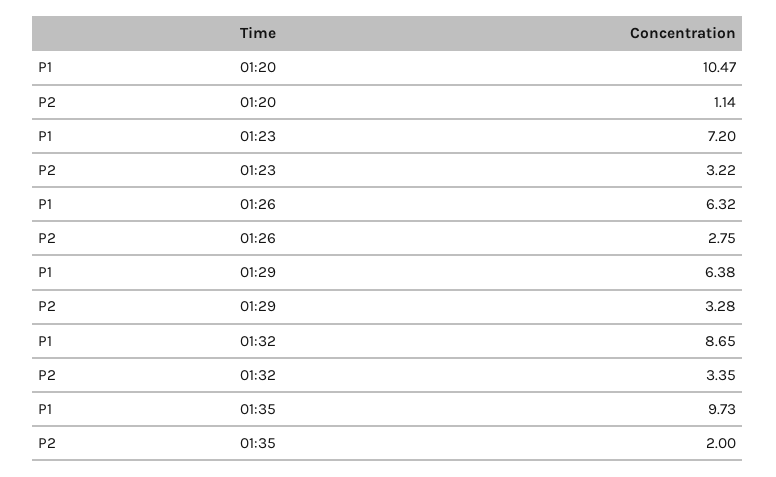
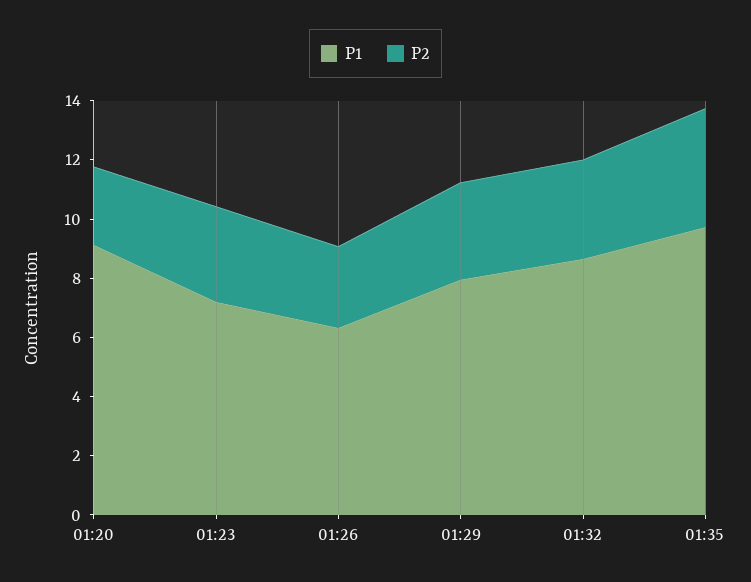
P1, 01:20: 10.47 -> 9
P2, 01:20: 1.14 -> 2.5
P1, 01:29: 6.38 -> 8
P2, 01:35: 2 -> 4

